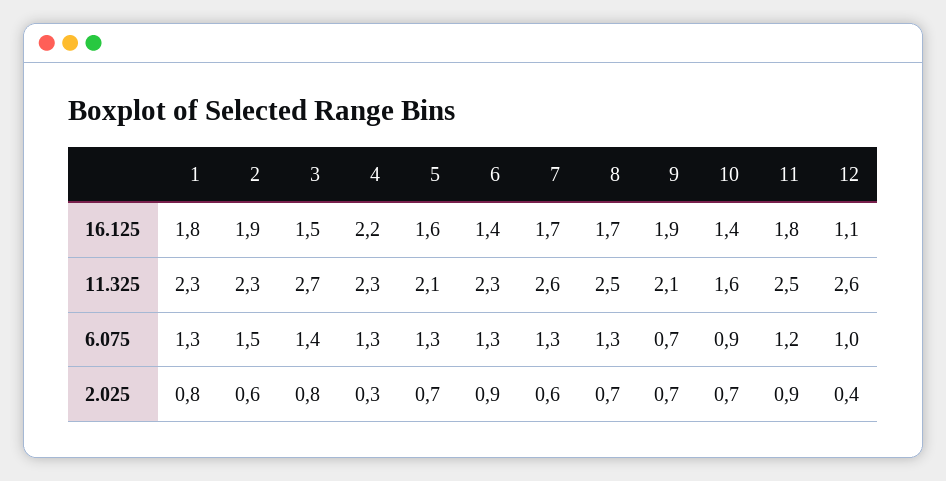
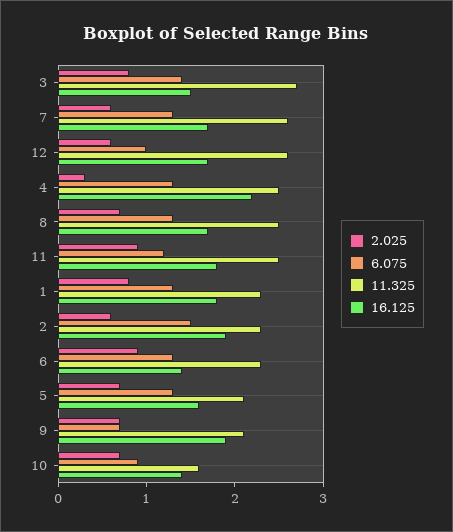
16.125, 12: 1.1 -> 1.7
11.325, 4: 2.3 -> 2.5
2.025, 12: 0.4 -> 0.6

